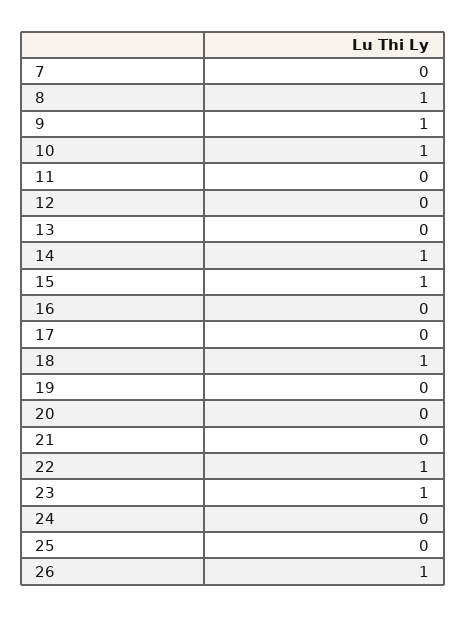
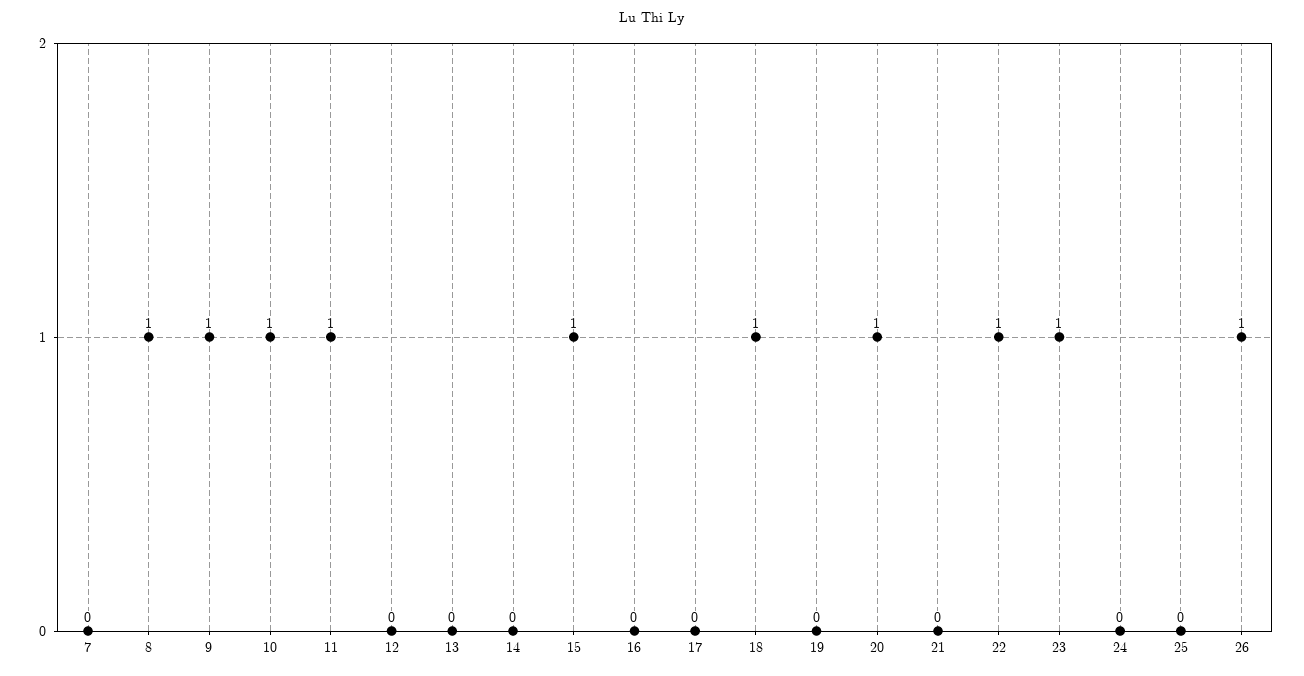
11: 0 -> 1
14: 1 -> 0
20: 0 -> 1

